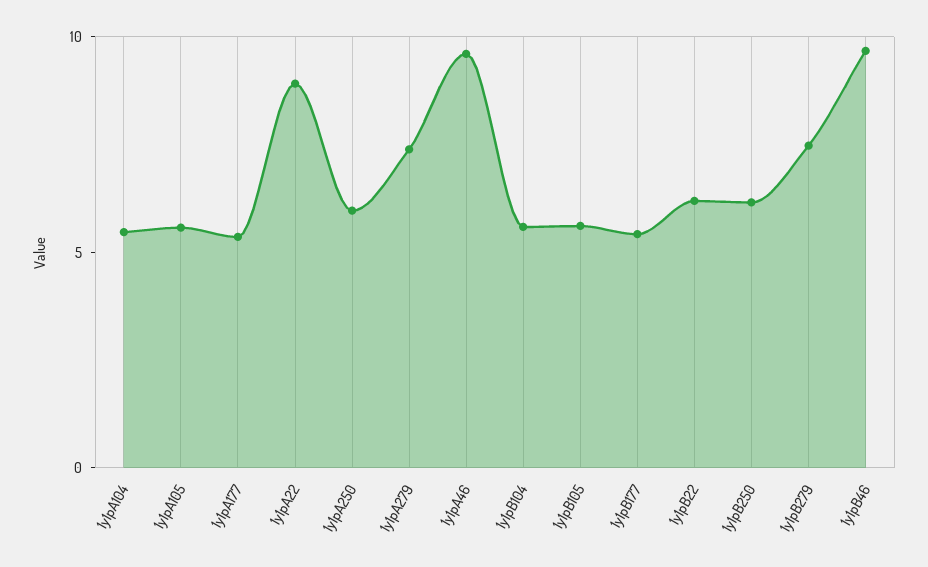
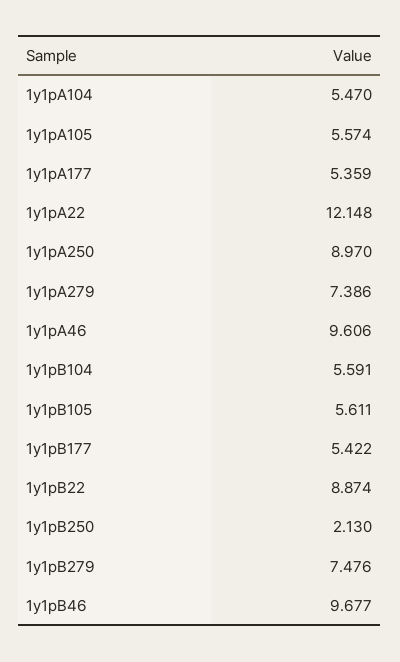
1y1pA22: 9 -> 12.148
1y1pA250: 6 -> 8.97
1y1pB22: 6 -> 8.874
1y1pB250: 6 -> 2.13

